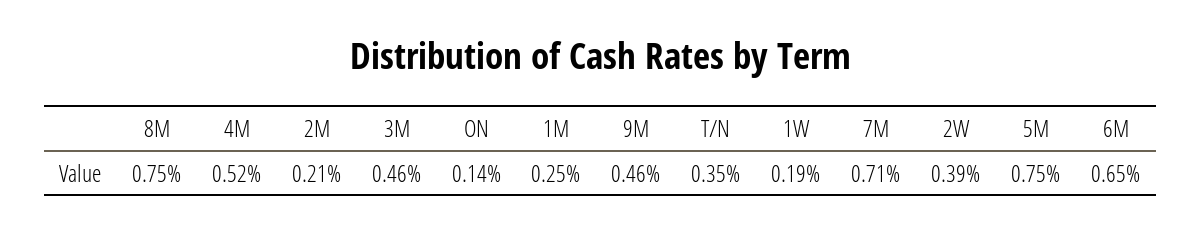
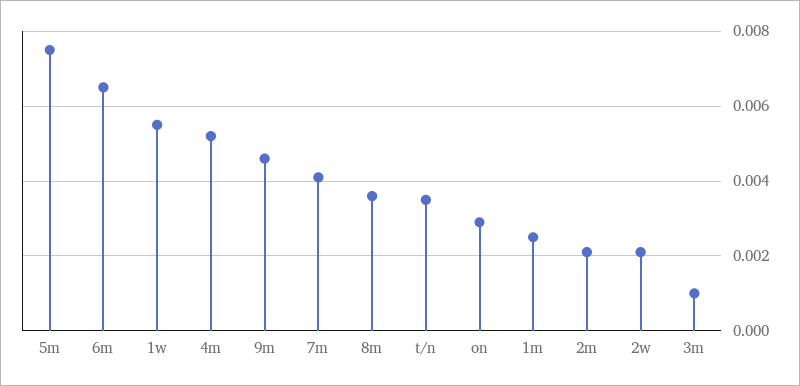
8M: 0.0075 -> 0.0035
3M: 0.0046 -> 0.001
ON: 0.0014 -> 0.003
1W: 0.0019 -> 0.0055
7M: 0.0071 -> 0.004
2W: 0.0039 -> 0.002

